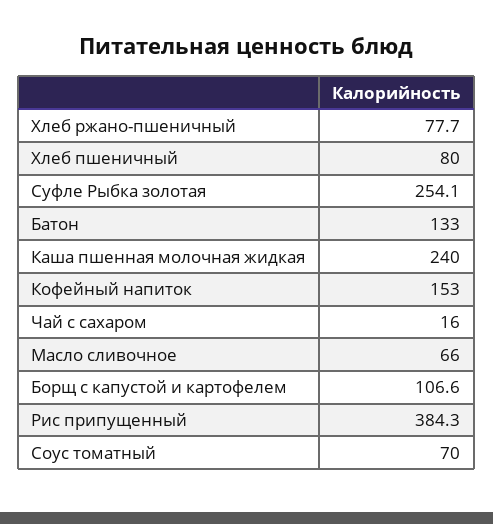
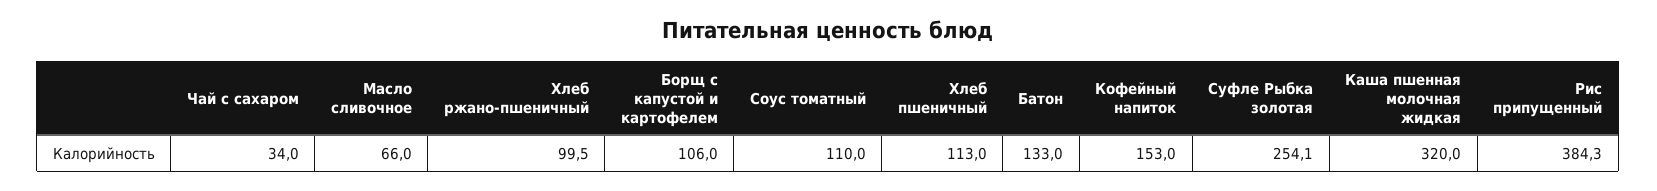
Хлеб ржано-пшеничный: 77.7 -> 99.5
Хлеб пшеничный: 80 -> 113
Каша пшенная молочная жидкая: 240 -> 320
Чай с сахаром: 16 -> 34
Борщ с капустой и картофелем: 106.6 -> 106
Соус томатный: 70 -> 110

